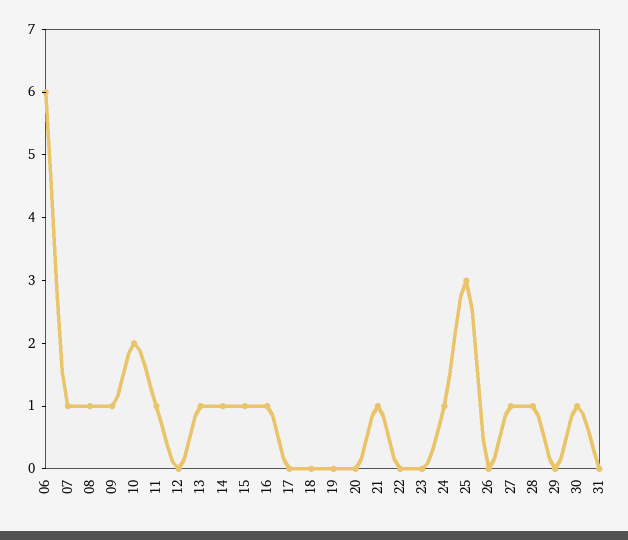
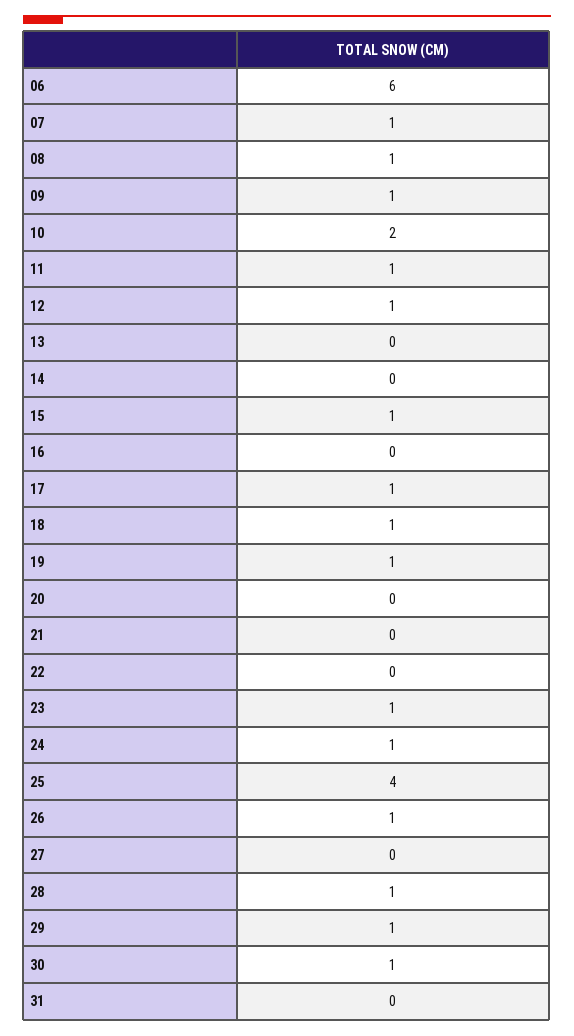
12: 0 -> 1
13: 1 -> 0
14: 1 -> 0
16: 1 -> 0
17: 0 -> 1
18: 0 -> 1
19: 0 -> 1
21: 1 -> 0
23: 0 -> 1
25: 3 -> 4
26: 0 -> 1
27: 1 -> 0
29: 0 -> 1

